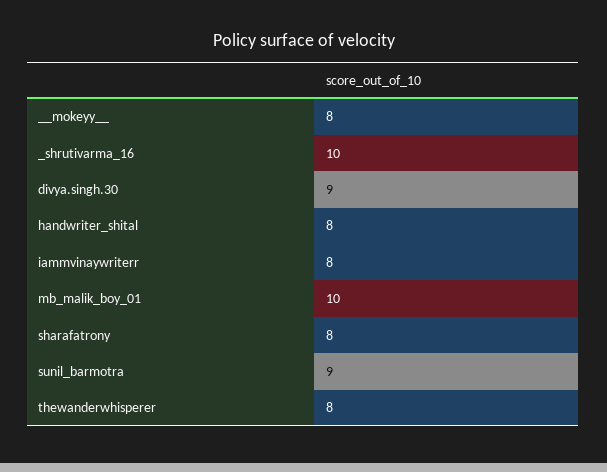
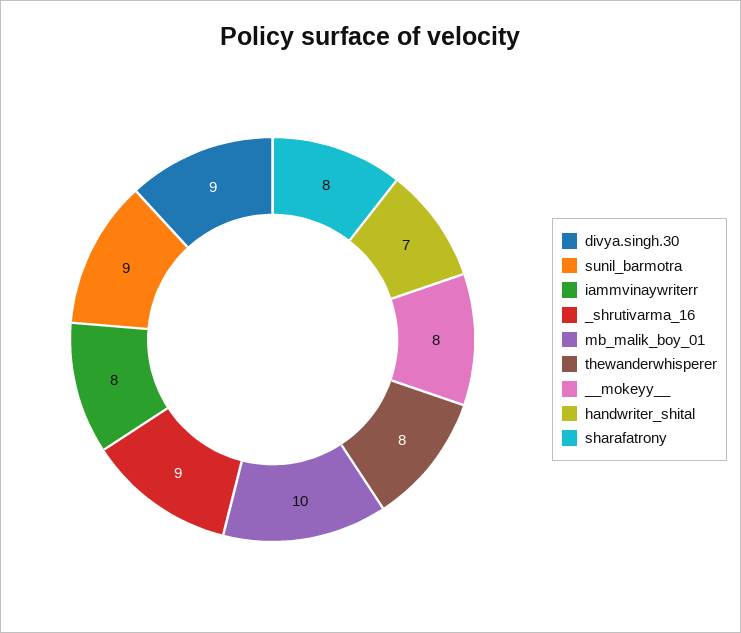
_shrutivarma_16: 10 -> 9
handwriter_shital: 8 -> 7

